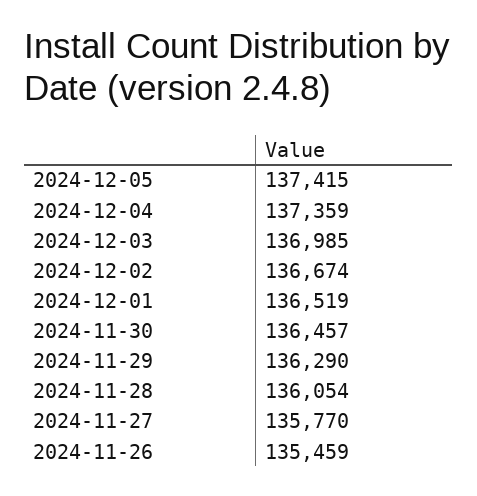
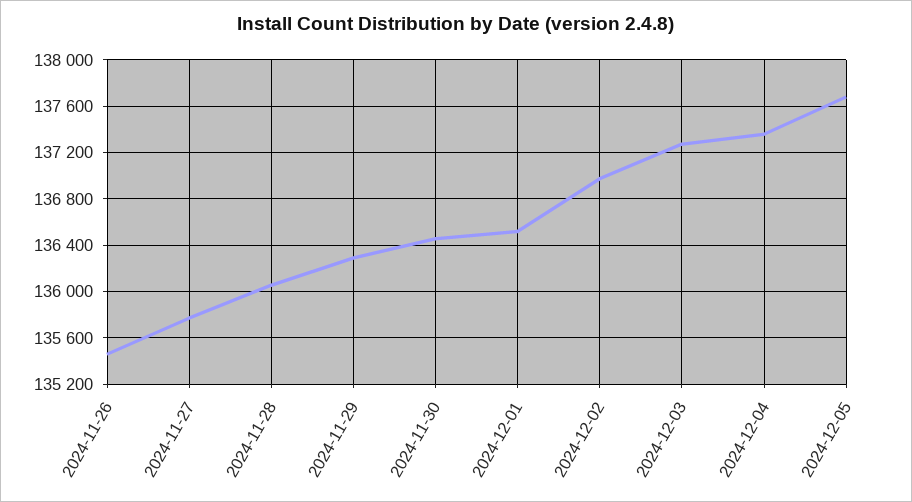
2024-12-05: 137415 -> 137700
2024-12-03: 136985 -> 137300
2024-12-02: 136674 -> 137000

